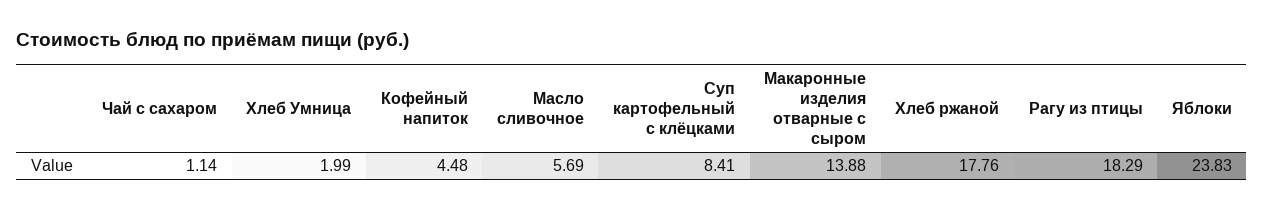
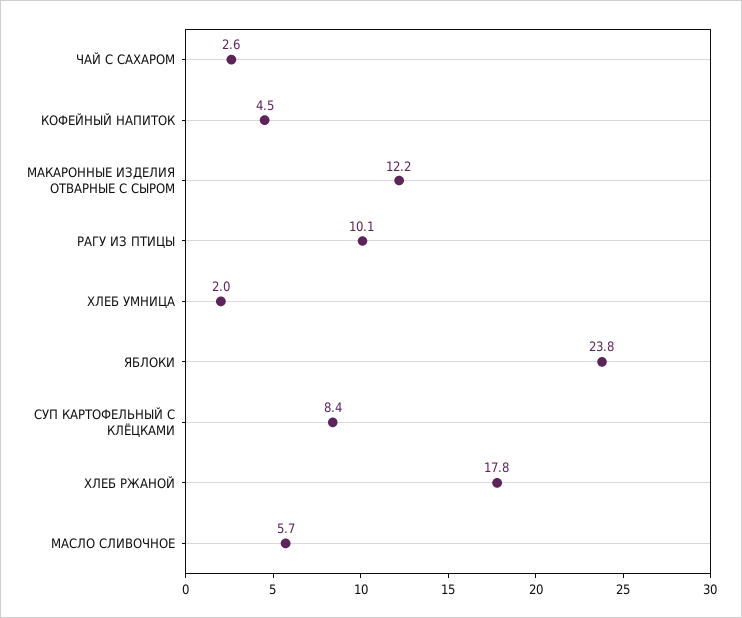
Чай с сахаром: 1.14 -> 2.6
Макаронные изделия отварные с сыром: 13.88 -> 12.2
Рагу из птицы: 18.29 -> 10.1

